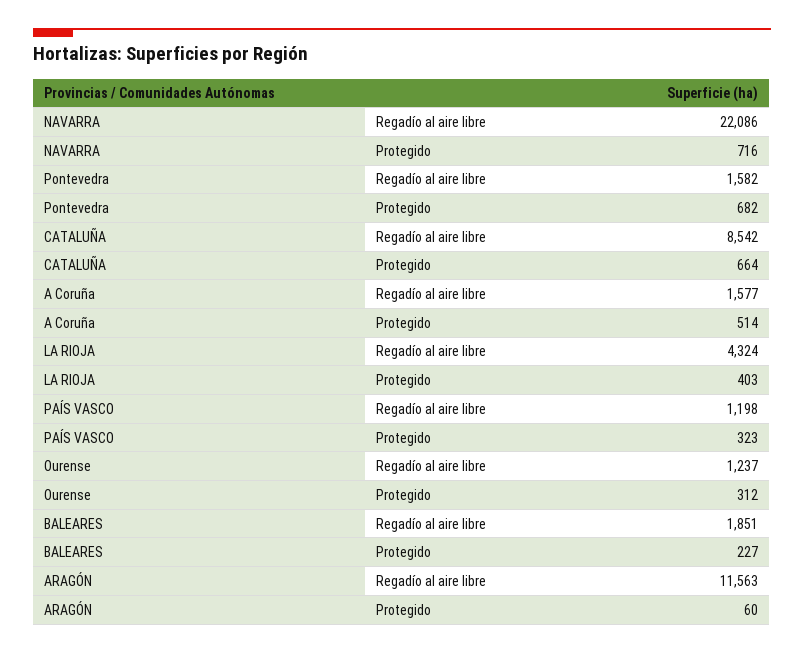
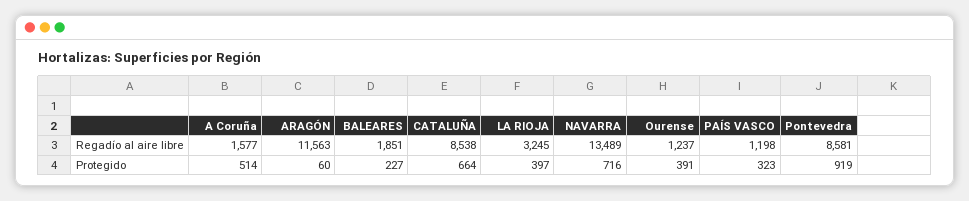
NAVARRA, Regadío al aire libre: 22086 -> 13489
Pontevedra, Regadío al aire libre: 1582 -> 8581
Pontevedra, Protegido: 682 -> 919
CATALUÑA, Regadío al aire libre: 8542 -> 8538
LA RIOJA, Regadío al aire libre: 4324 -> 3245
LA RIOJA, Protegido: 403 -> 397
Ourense, Protegido: 312 -> 391

